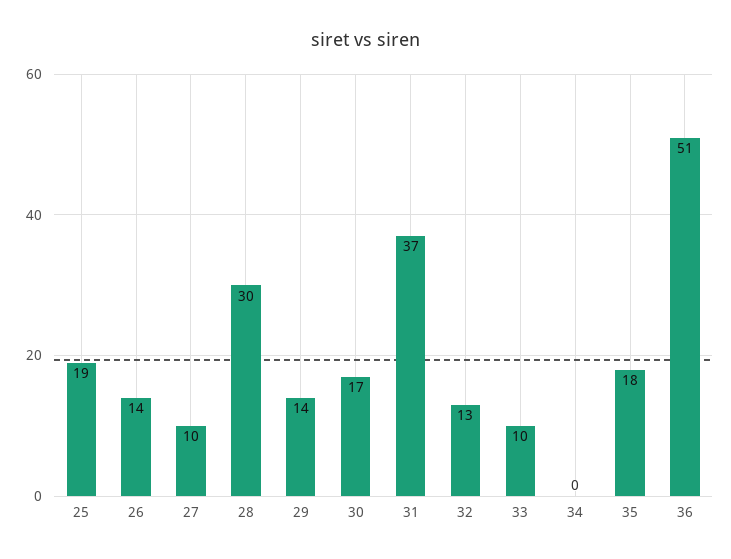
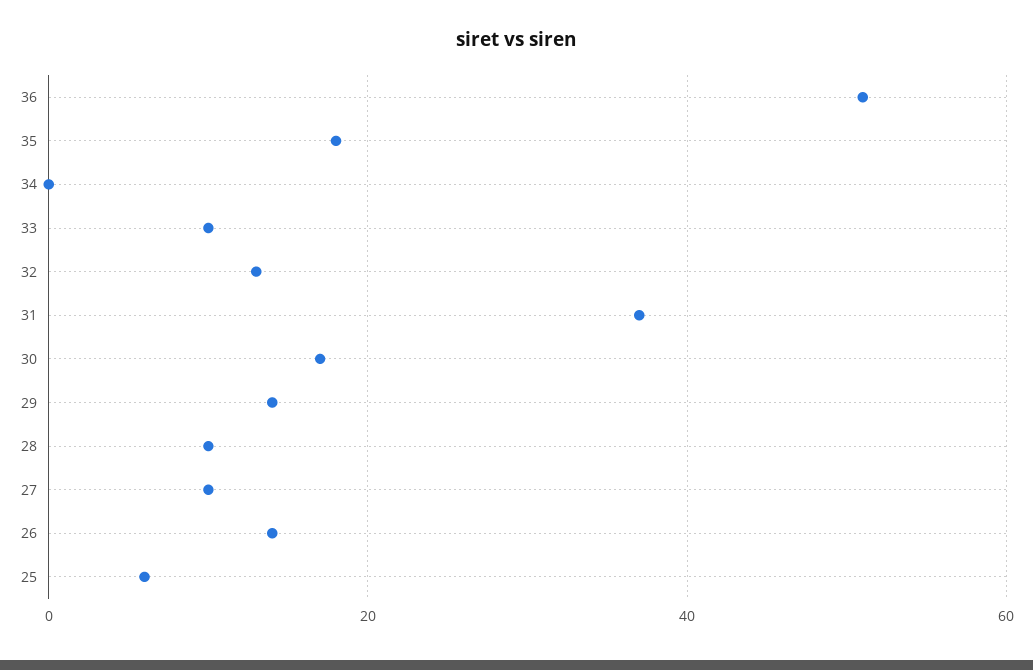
25: 19 -> 5
28: 30 -> 10

